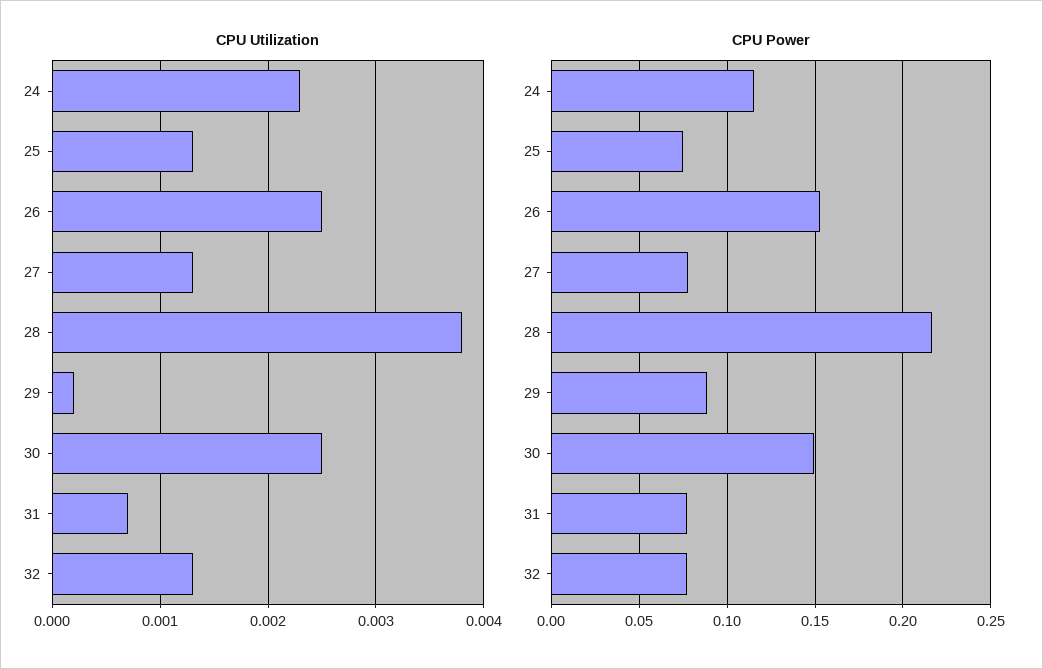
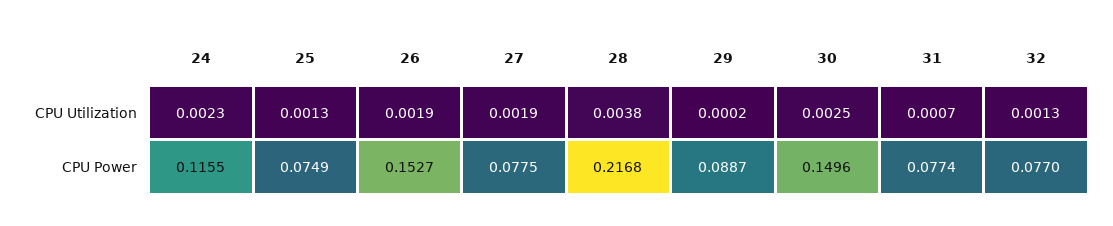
CPU Utilization, 26: 0.0025 -> 0.0019
CPU Utilization, 27: 0.0013 -> 0.0019

